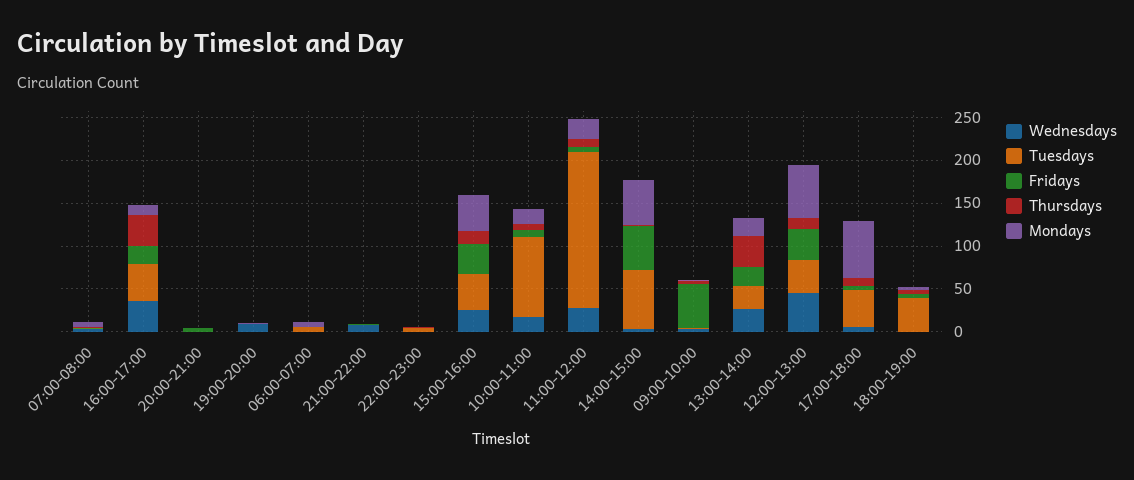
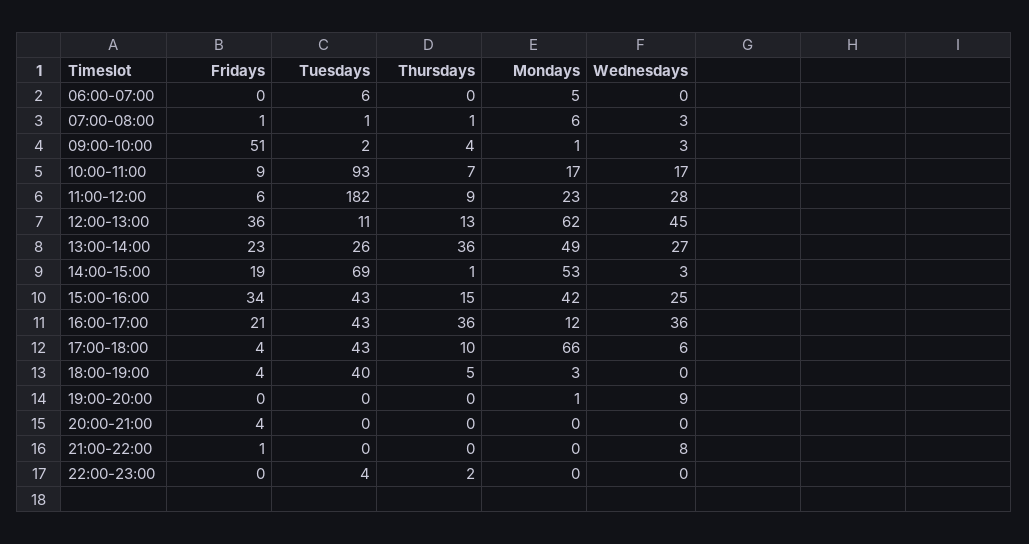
Fridays, 14:00-15:00: 50 -> 19
Mondays, 13:00-14:00: 20 -> 49
Tuesdays, 12:00-13:00: 40 -> 11

